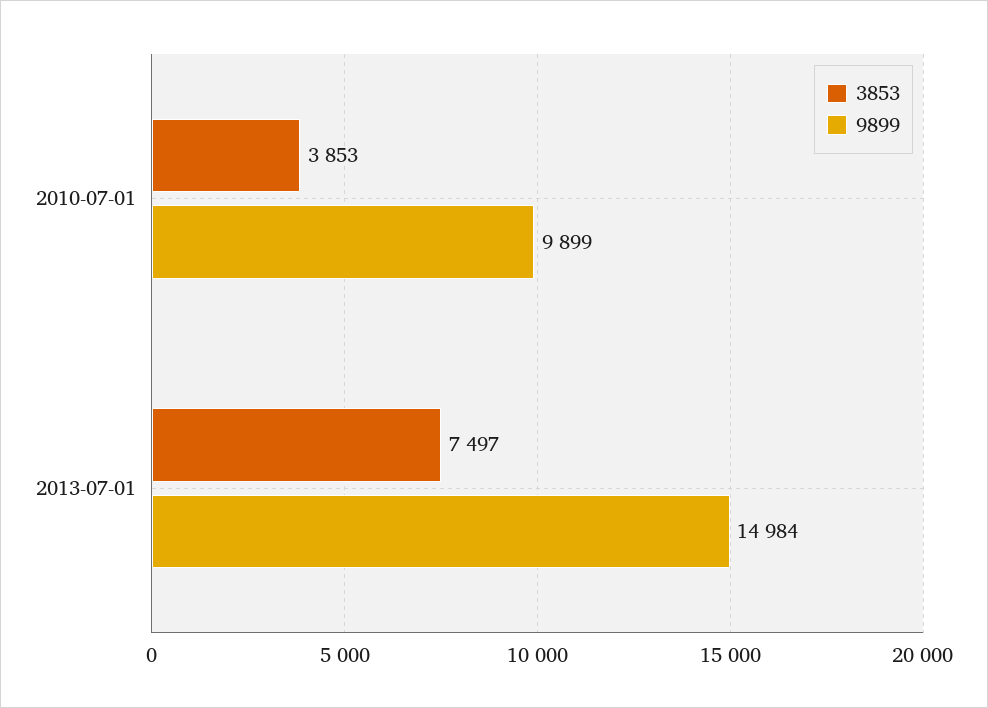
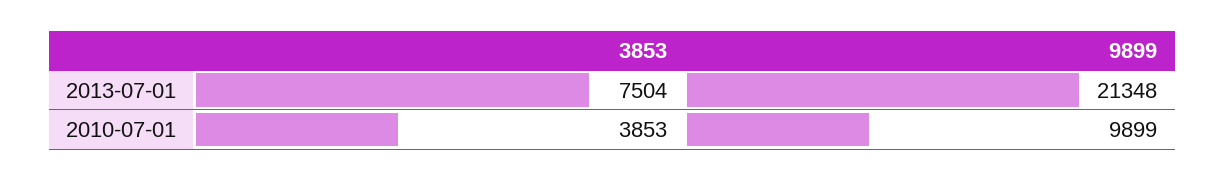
3853, 2013-07-01: 7497 -> 7504
9899, 2013-07-01: 14984 -> 21348

